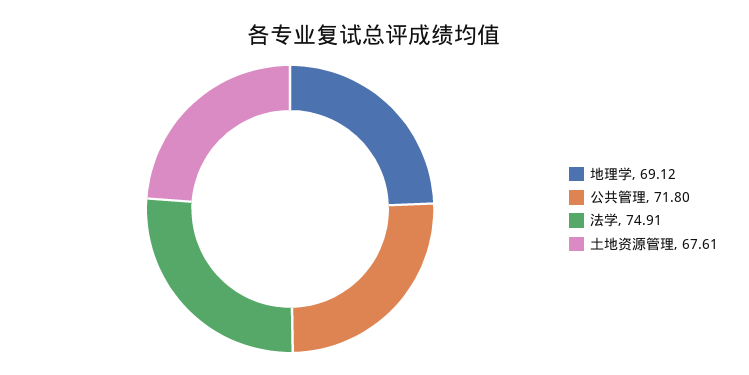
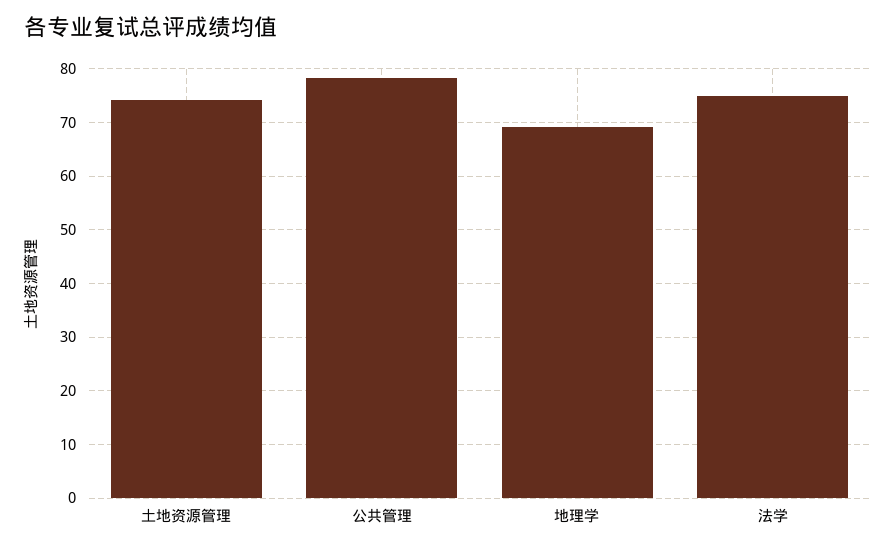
公共管理: 71.8 -> 78
土地资源管理: 67.61 -> 74

